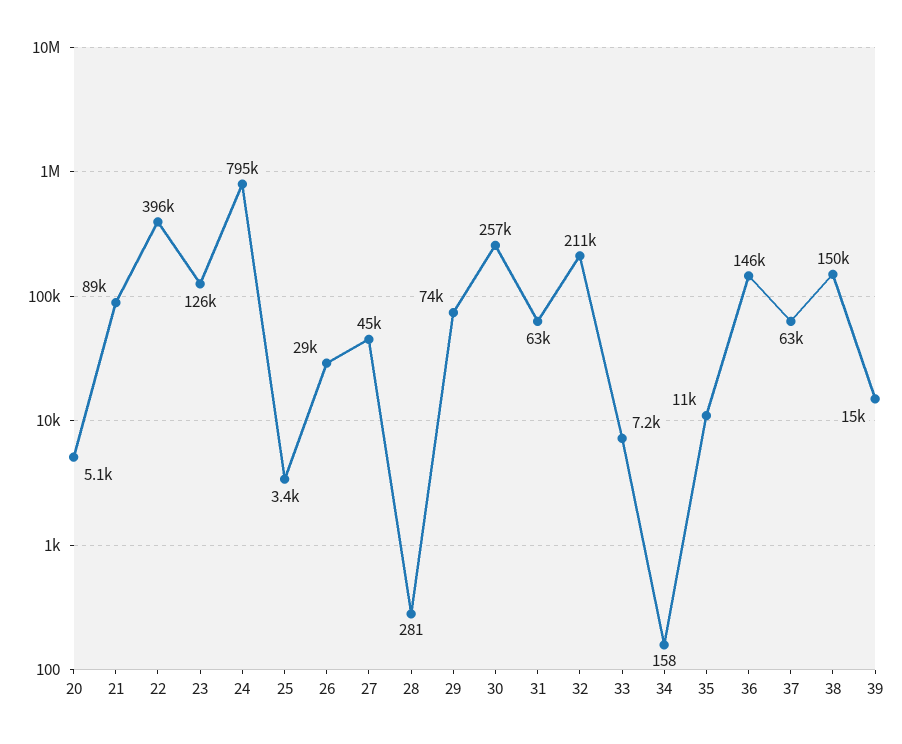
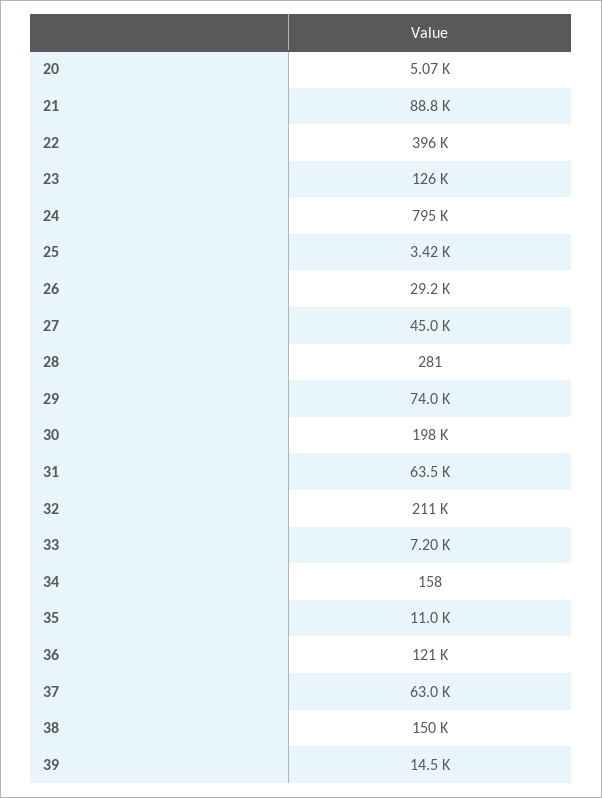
30: 257000 -> 198000
36: 146000 -> 121000

